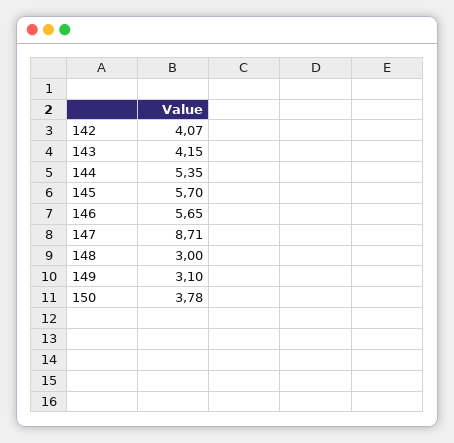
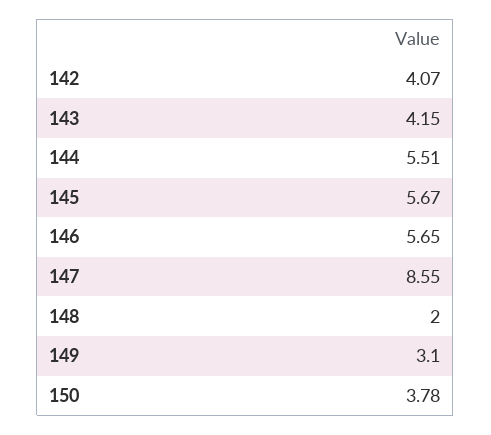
144: 5.35 -> 5.51
145: 5.7 -> 5.67
147: 8.71 -> 8.55
148: 3 -> 2

